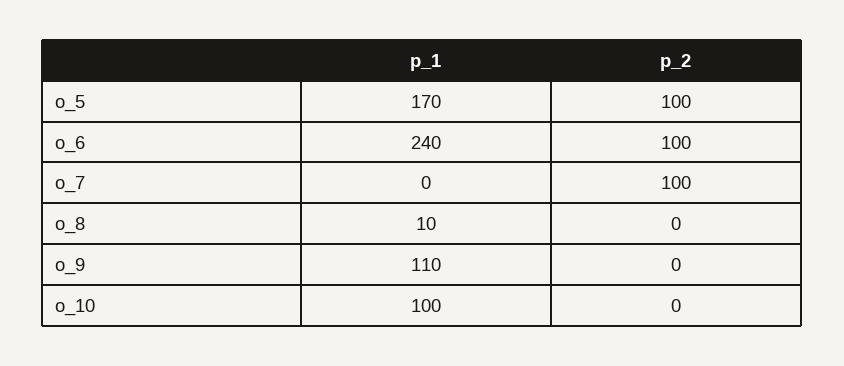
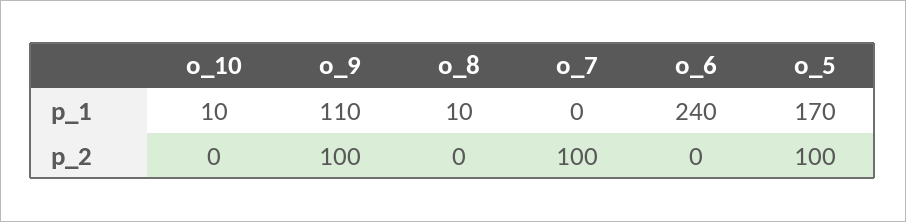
p_2, o_6: 100 -> 0
p_2, o_9: 0 -> 100
p_1, o_10: 100 -> 10

